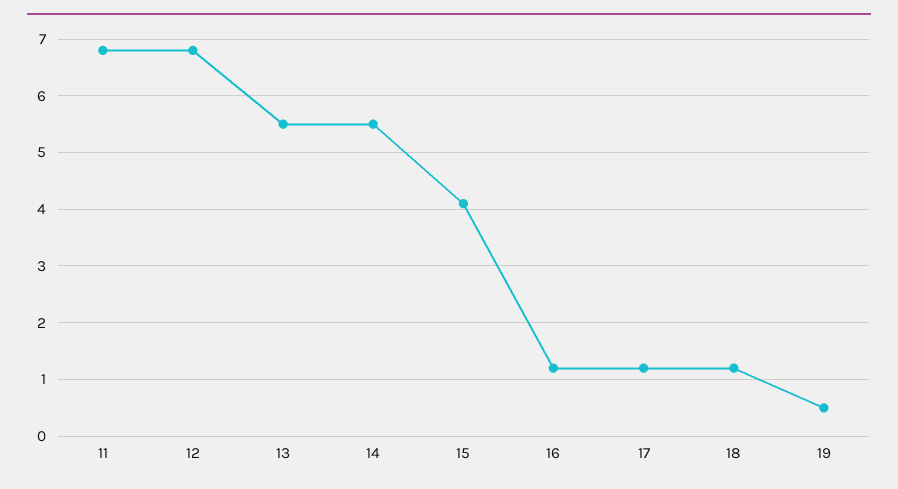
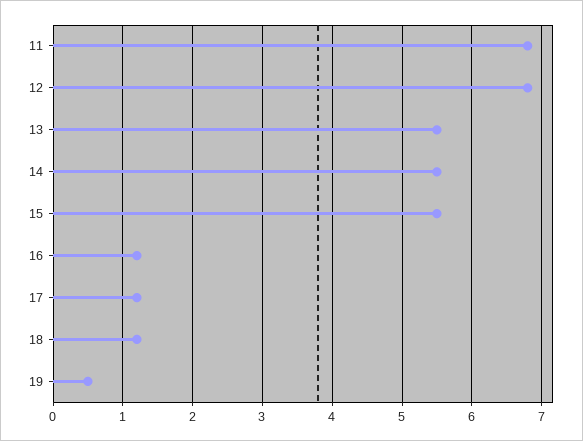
15: 4 -> 5.5

